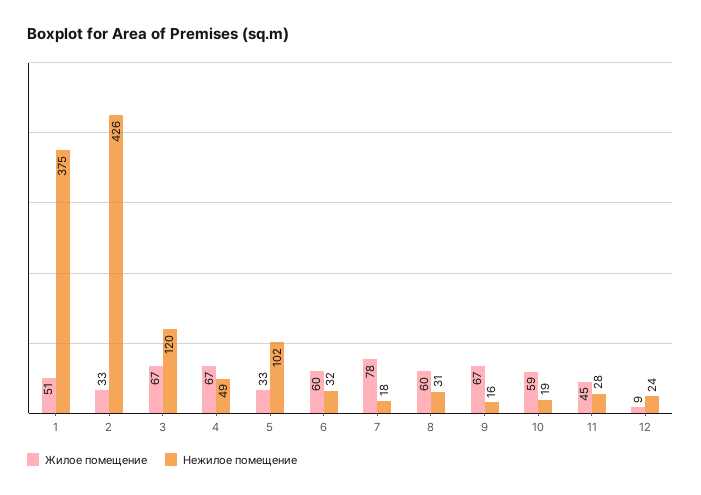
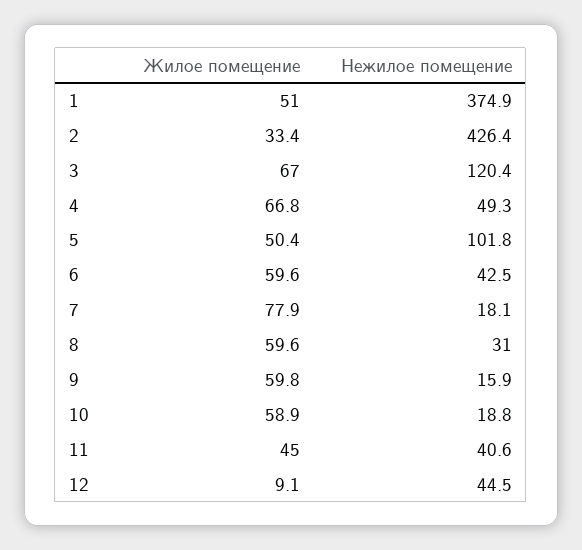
Жилое помещение, 5: 33 -> 50.4
Нежилое помещение, 6: 32 -> 42.5
Жилое помещение, 9: 67 -> 59.8
Нежилое помещение, 11: 28 -> 40.6
Нежилое помещение, 12: 24 -> 44.5

